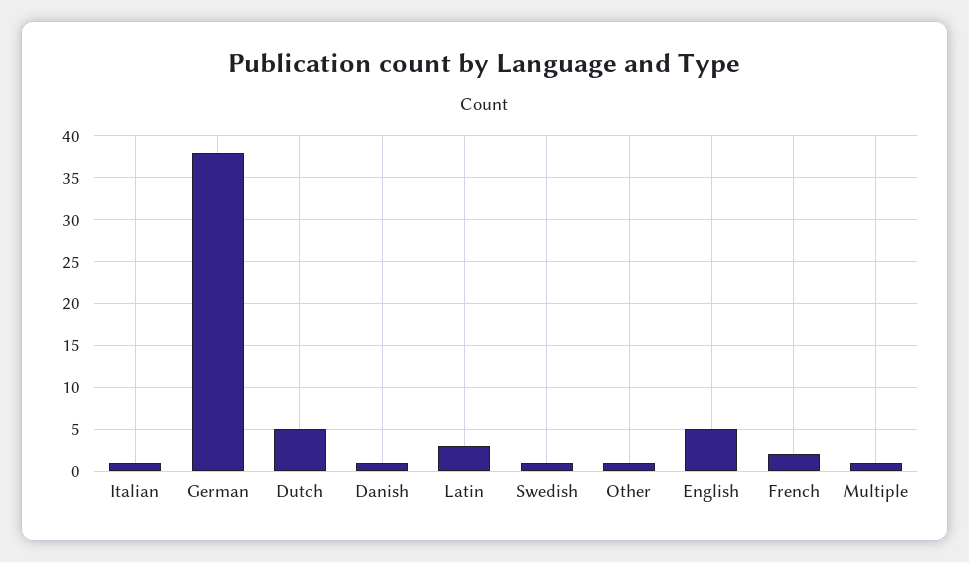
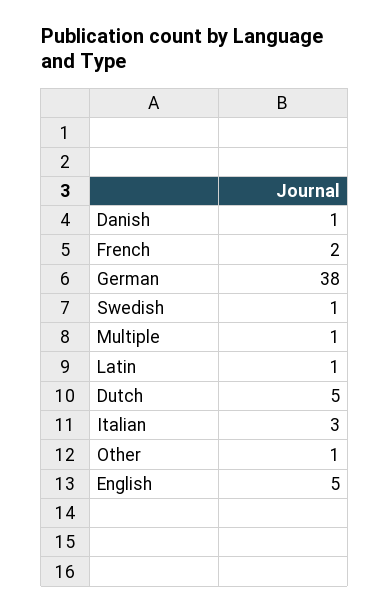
Italian: 1 -> 3
Latin: 3 -> 1

